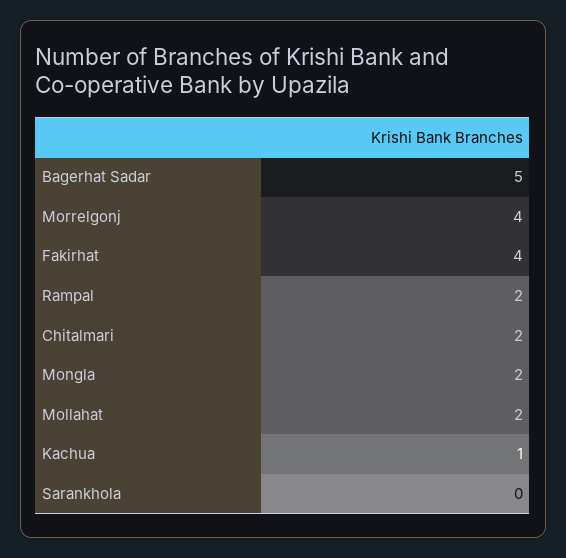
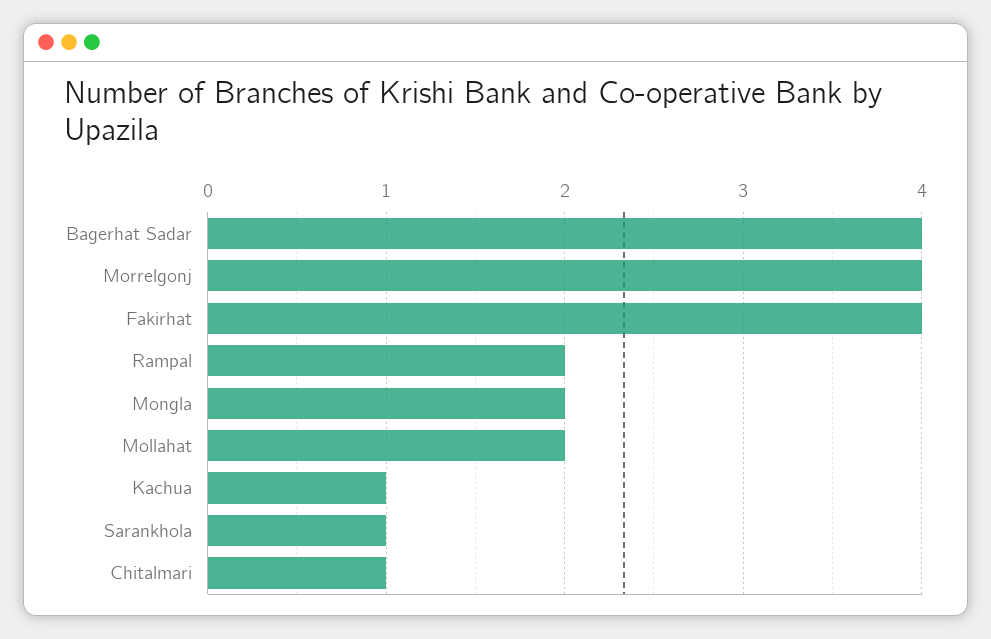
Bagerhat Sadar: 5 -> 4
Chitalmari: 2 -> 1
Sarankhola: 0 -> 1

